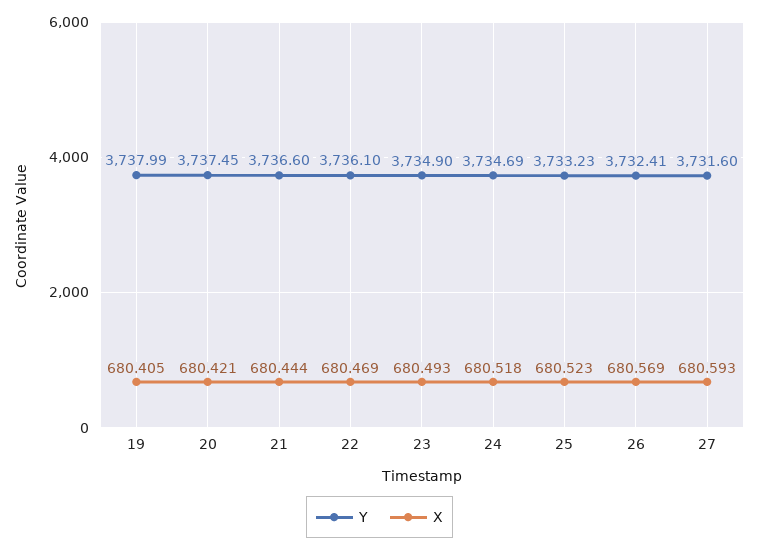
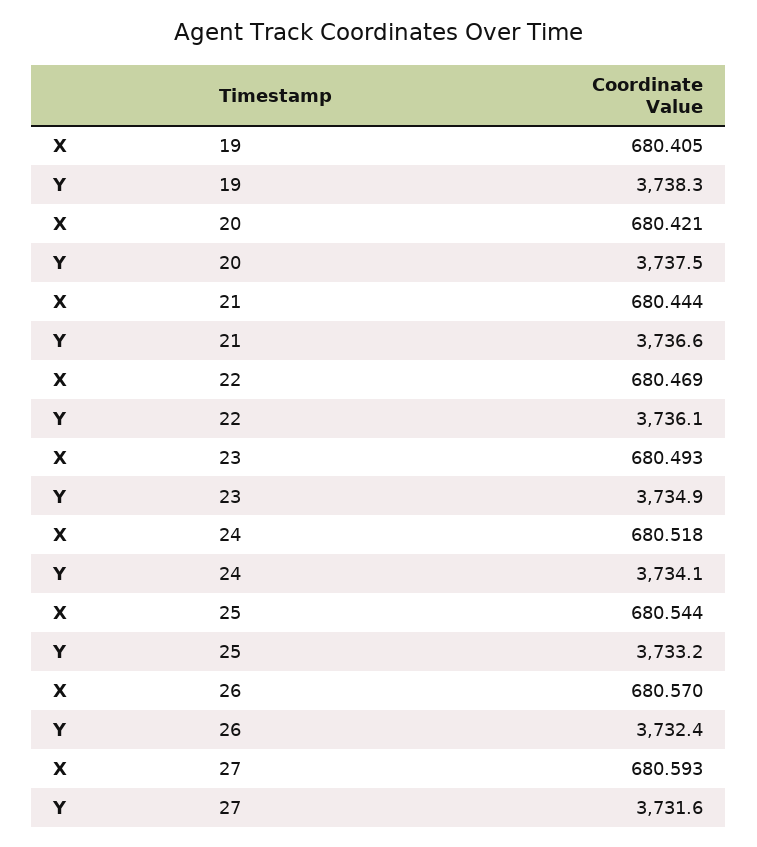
Y, 19: 3737.99 -> 3738.3
Y, 24: 3734.69 -> 3734.1
X, 25: 680.523 -> 680.544
X, 26: 680.569 -> 680.57

